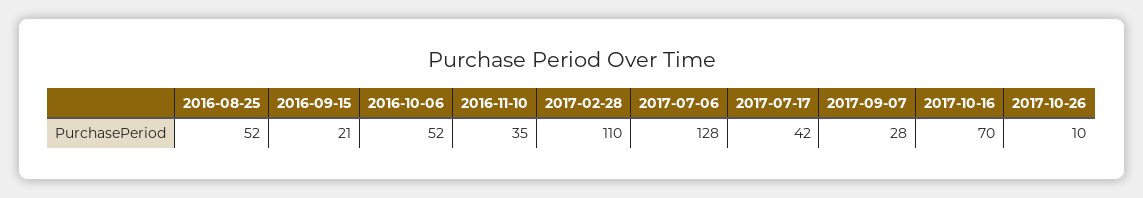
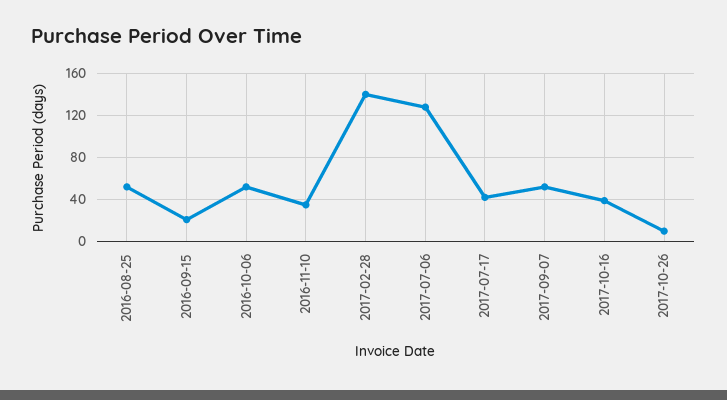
2017-02-28: 110 -> 140
2017-09-07: 28 -> 50
2017-10-16: 70 -> 40

